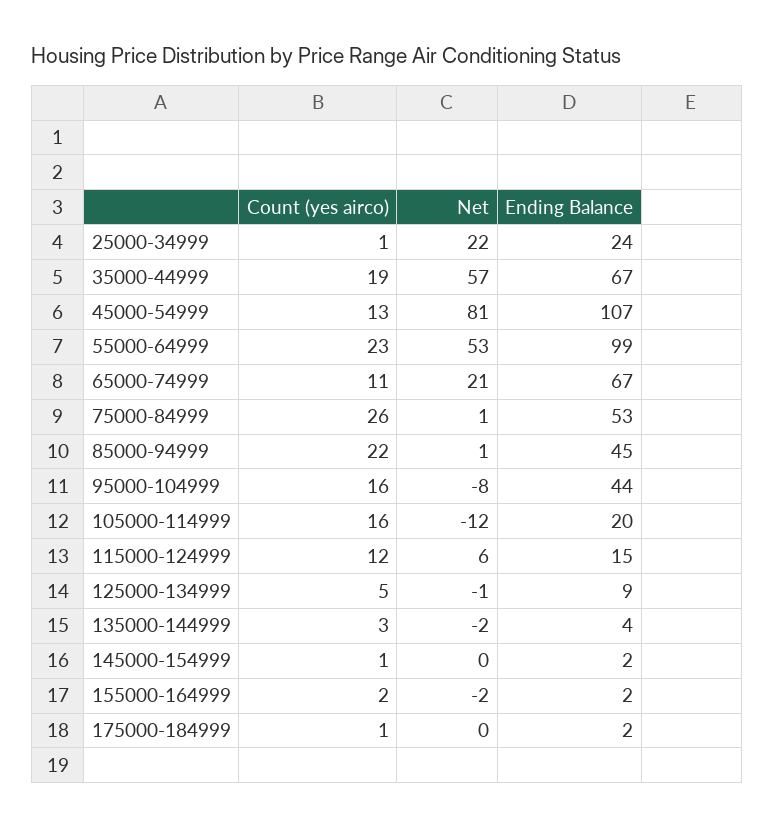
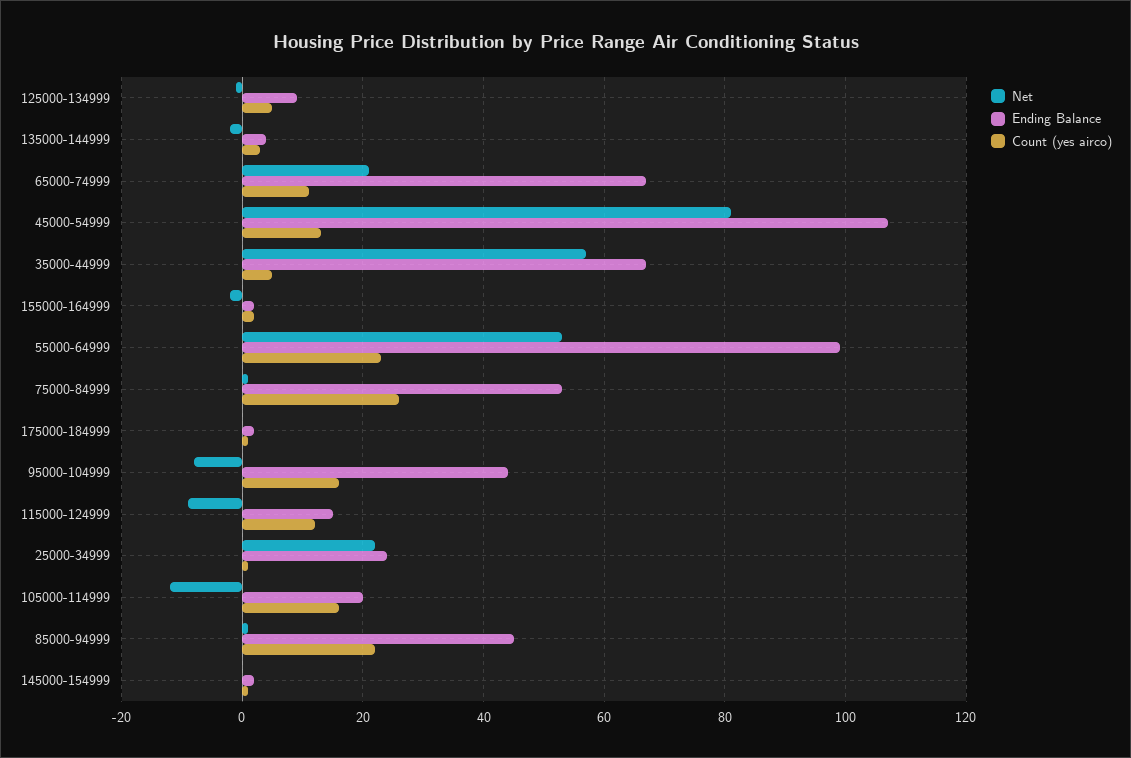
Count (yes airco), 35000-44999: 19 -> 5
Net, 115000-124999: 6 -> -10

